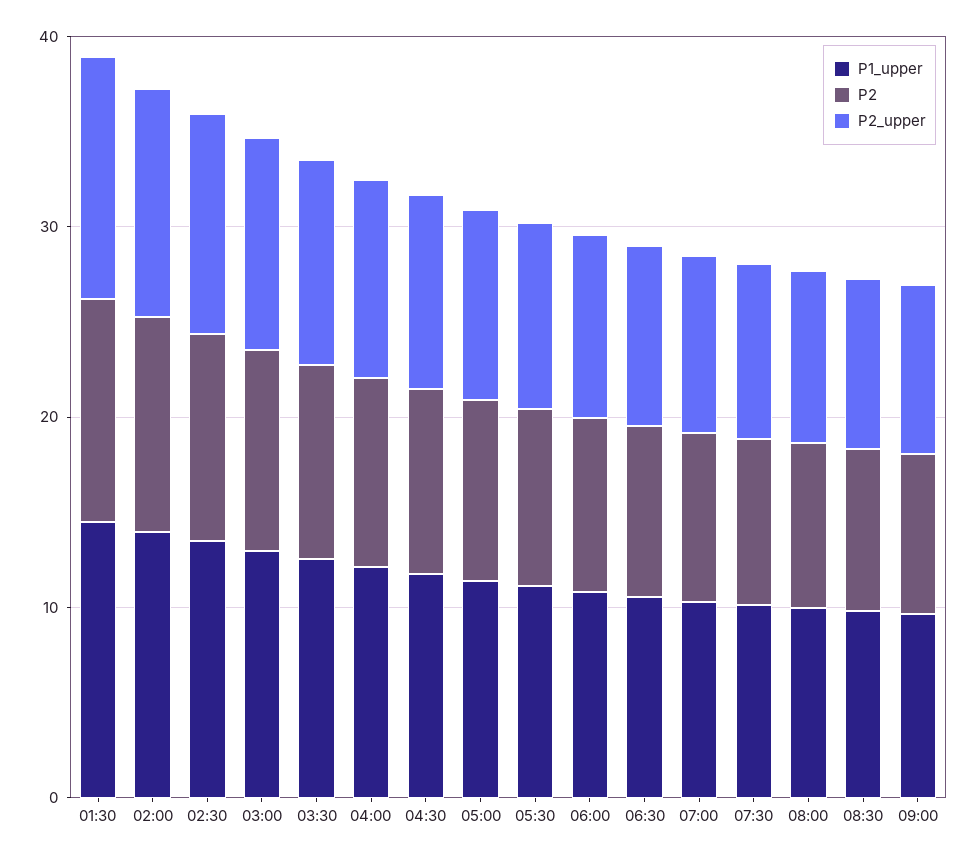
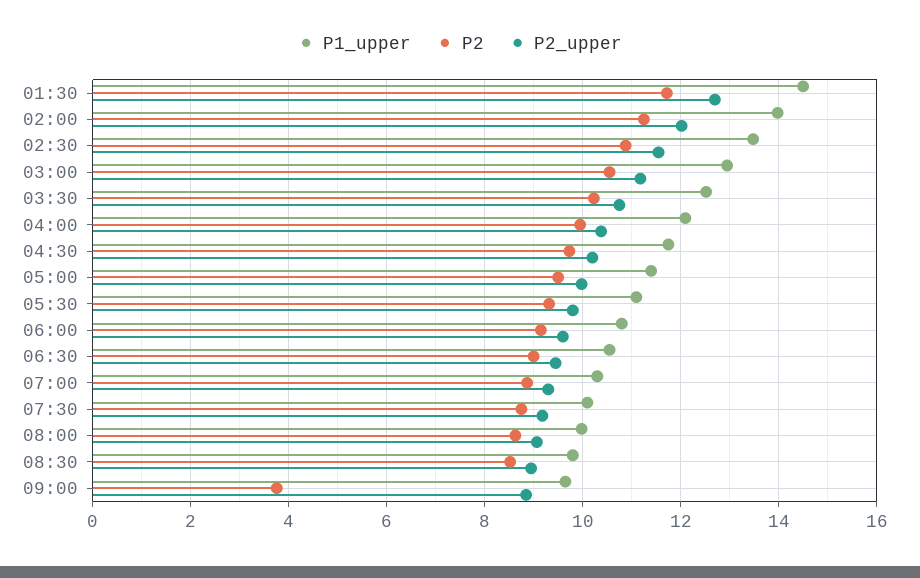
P2, 09:00: 8 -> 3.8

